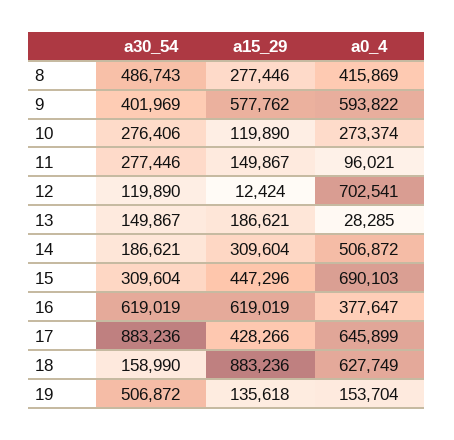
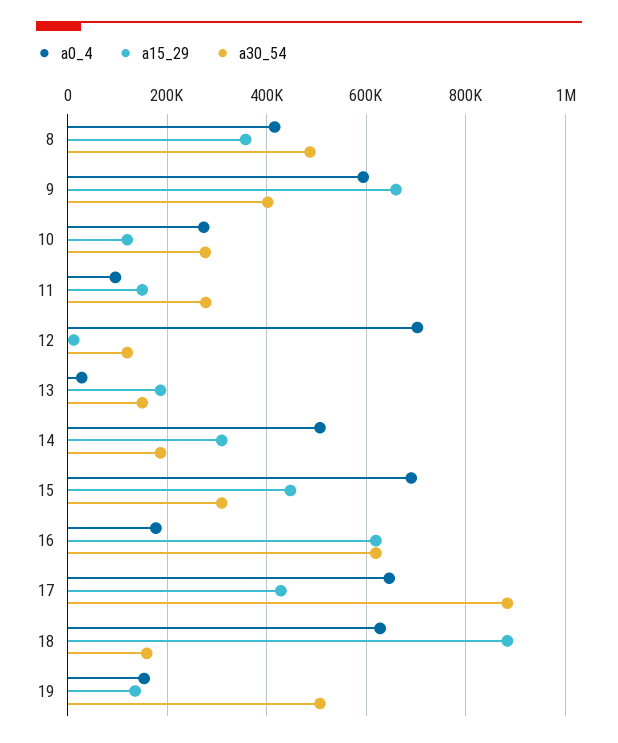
a15_29, 8: 277446 -> 360000
a15_29, 9: 577762 -> 660000
a0_4, 16: 377647 -> 180000

